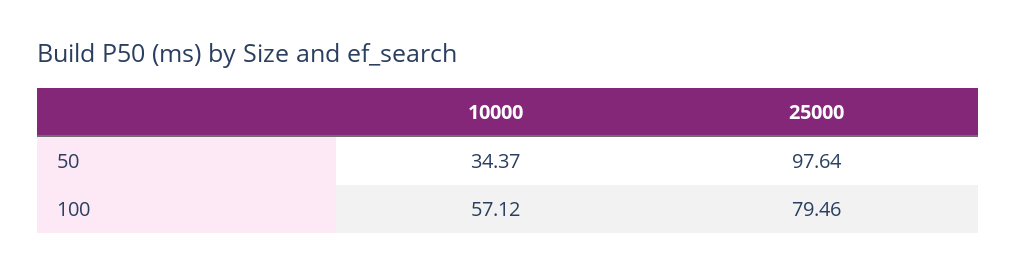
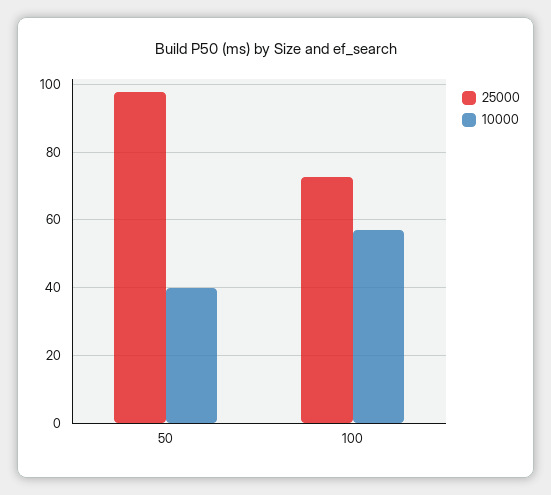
10000, 50: 34.37 -> 40
25000, 100: 79.46 -> 72

